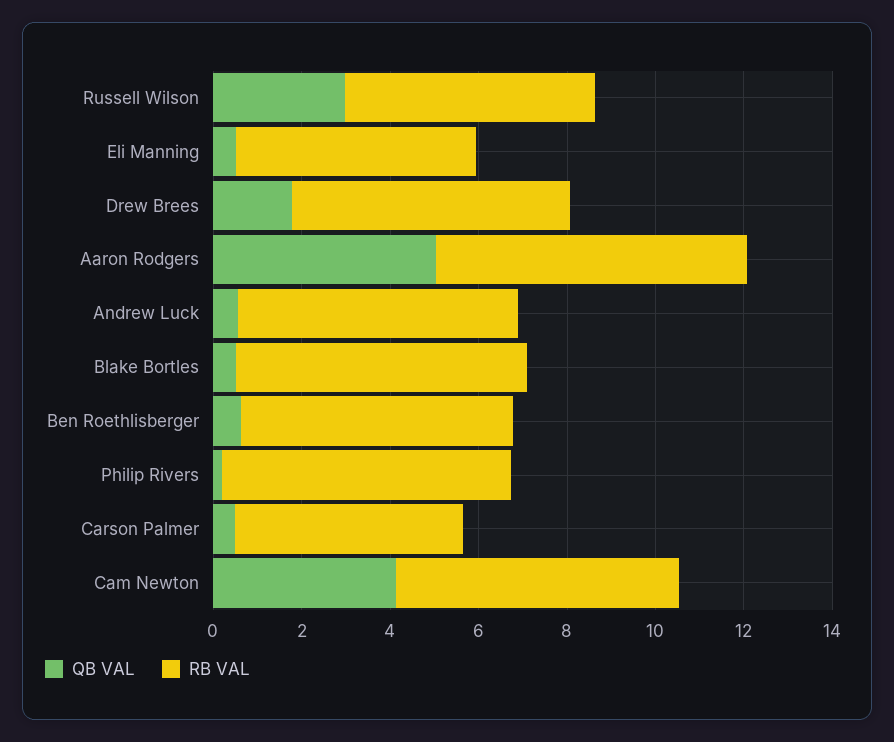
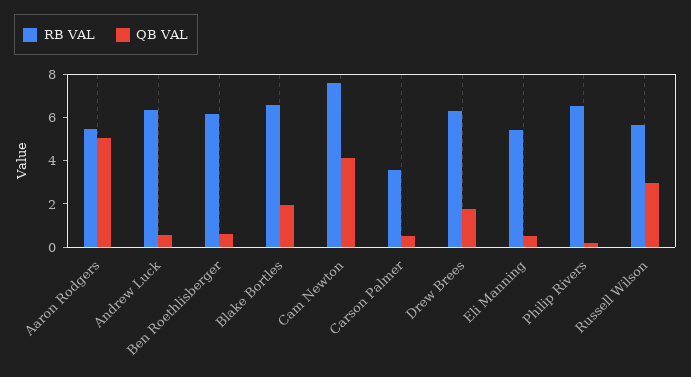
RB VAL, Aaron Rodgers: 7 -> 5.5
QB VAL, Blake Bortles: 0.5 -> 2
RB VAL, Carson Palmer: 5 -> 3.5
RB VAL, Cam Newton: 6.5 -> 7.5

